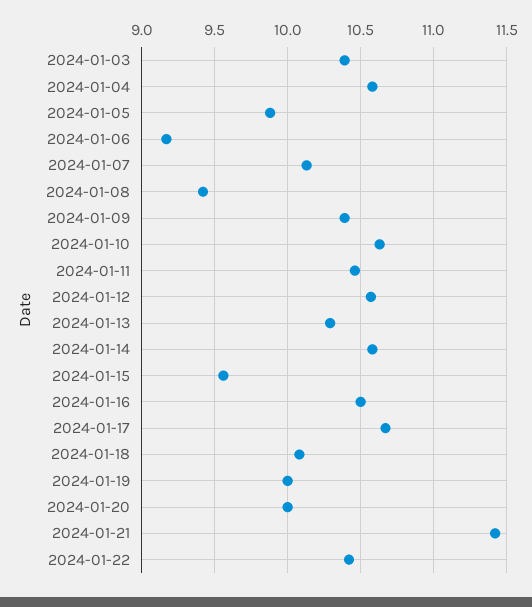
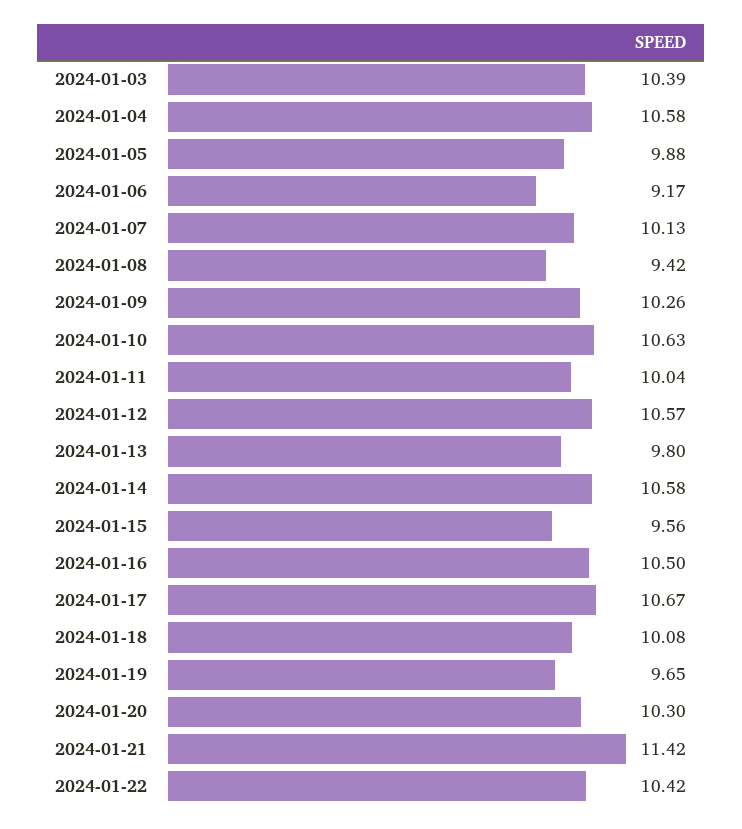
2024-01-09: 10.4 -> 10.26
2024-01-11: 10.45 -> 10.04
2024-01-13: 10.3 -> 9.8
2024-01-19: 10 -> 9.65
2024-01-20: 10 -> 10.3

